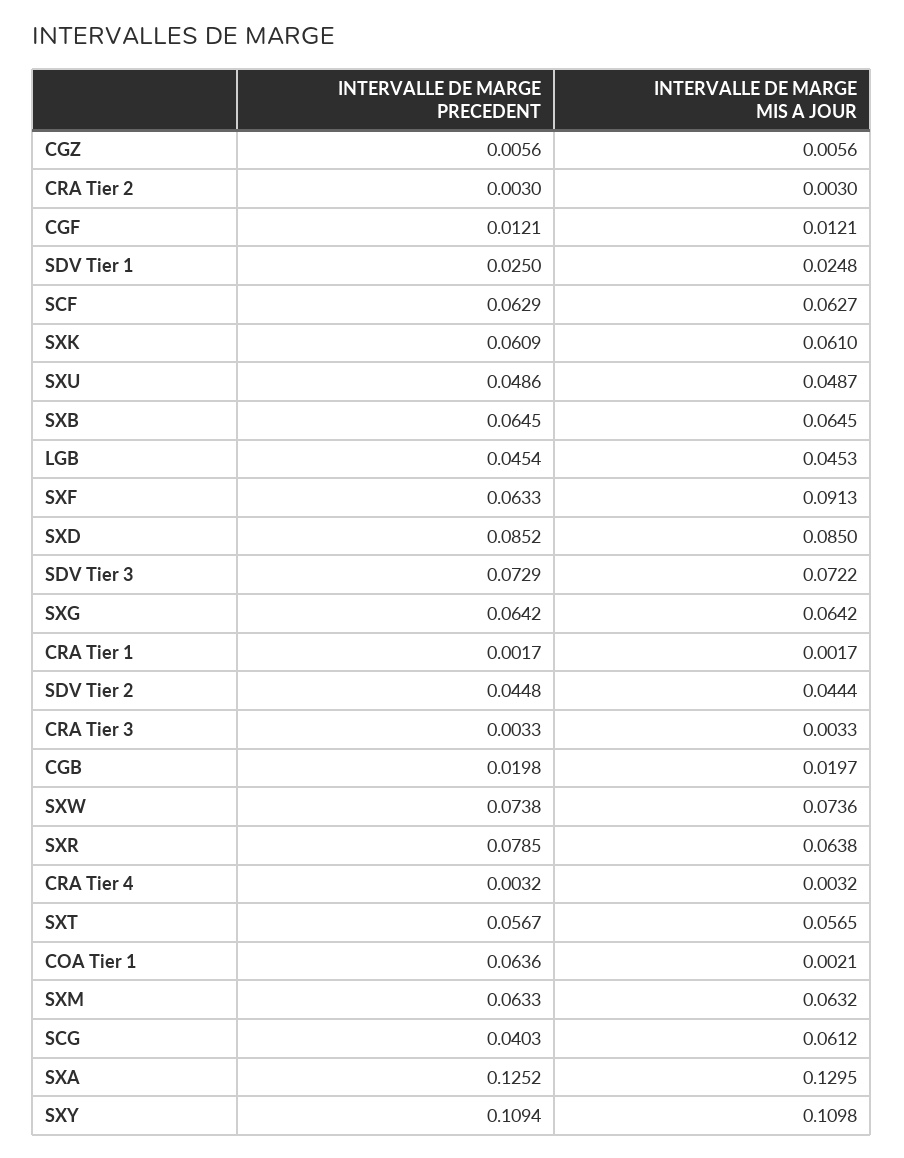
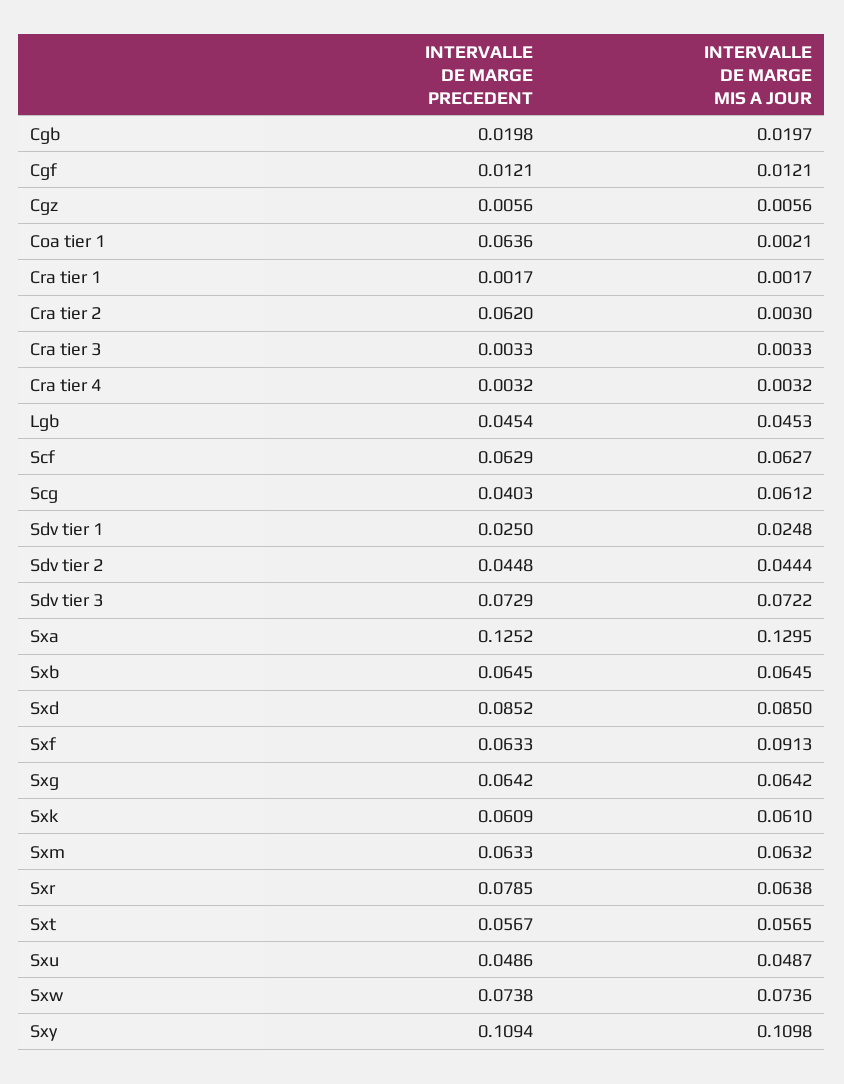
INTERVALLE DE MARGE PRECEDENT, CRA Tier 2: 0.003 -> 0.062

